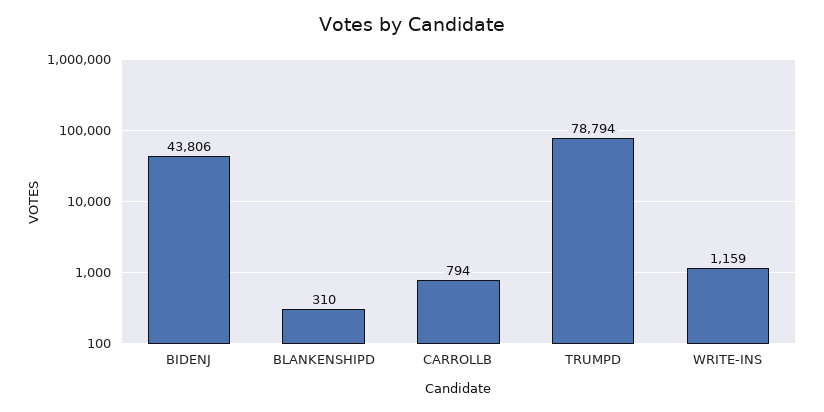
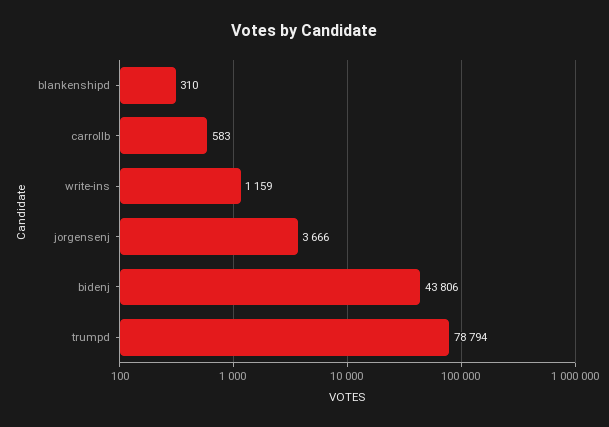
CARROLLB: 794 -> 583
jorgensenj: none -> 3666

